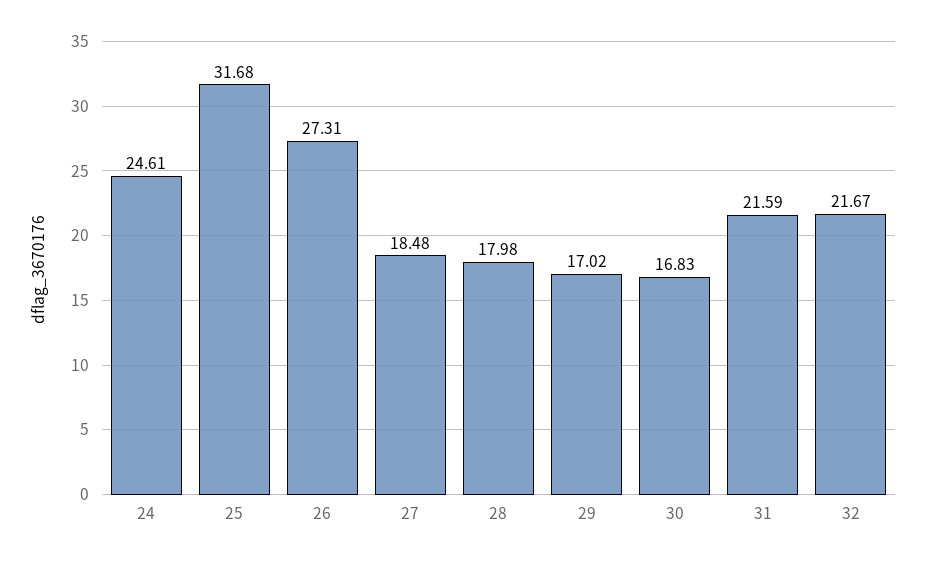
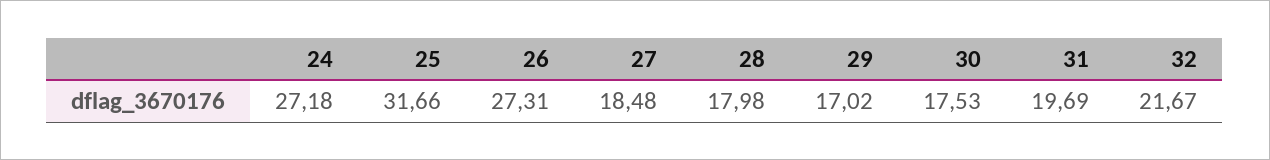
24: 24.61 -> 27.18
25: 31.68 -> 31.66
30: 16.83 -> 17.53
31: 21.59 -> 19.69

